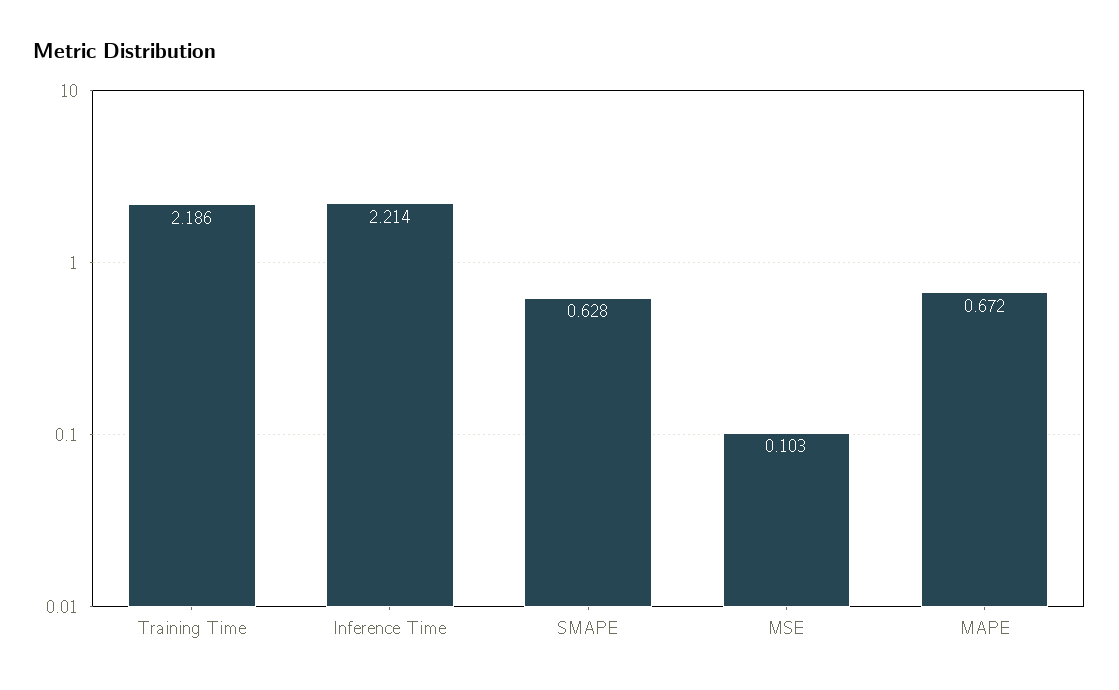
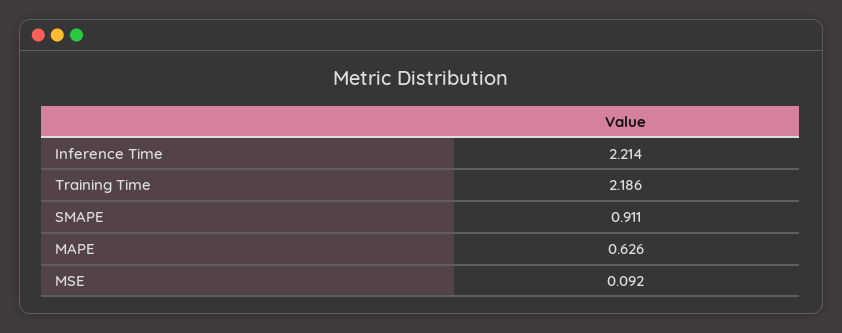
SMAPE: 0.628 -> 0.911
MSE: 0.103 -> 0.092
MAPE: 0.672 -> 0.626

